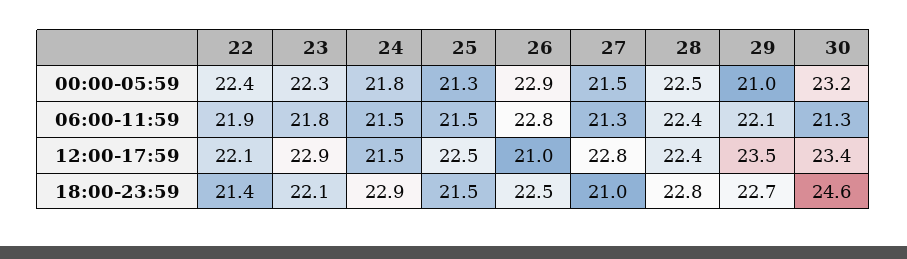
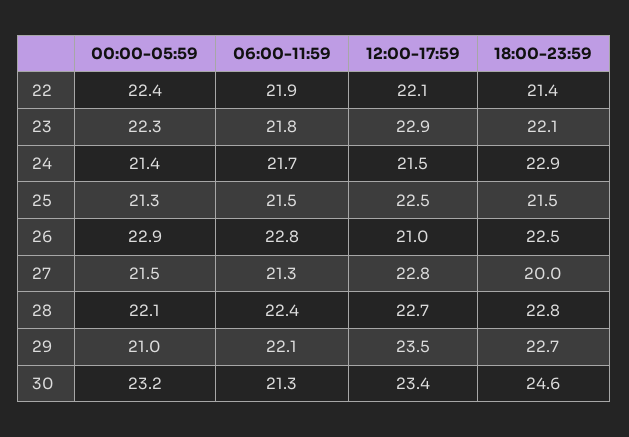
24, 00:00-05:59: 21.8 -> 21.4
28, 00:00-05:59: 22.5 -> 22.1
24, 06:00-11:59: 21.5 -> 21.7
28, 12:00-17:59: 22.4 -> 22.7
27, 18:00-23:59: 21 -> 20

